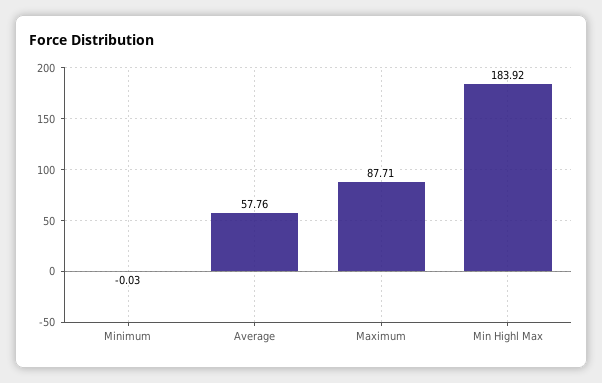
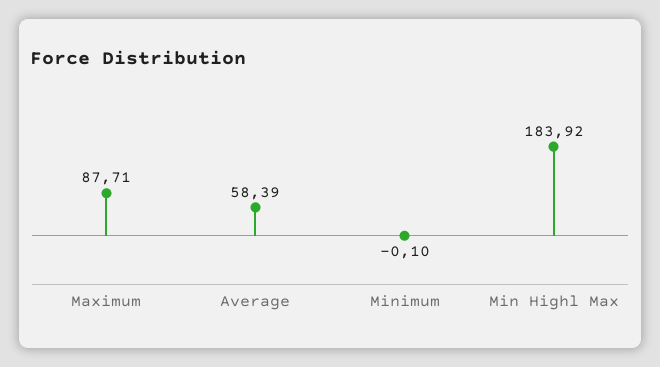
Minimum: -0.03 -> -0.1
Average: 57.76 -> 58.39

